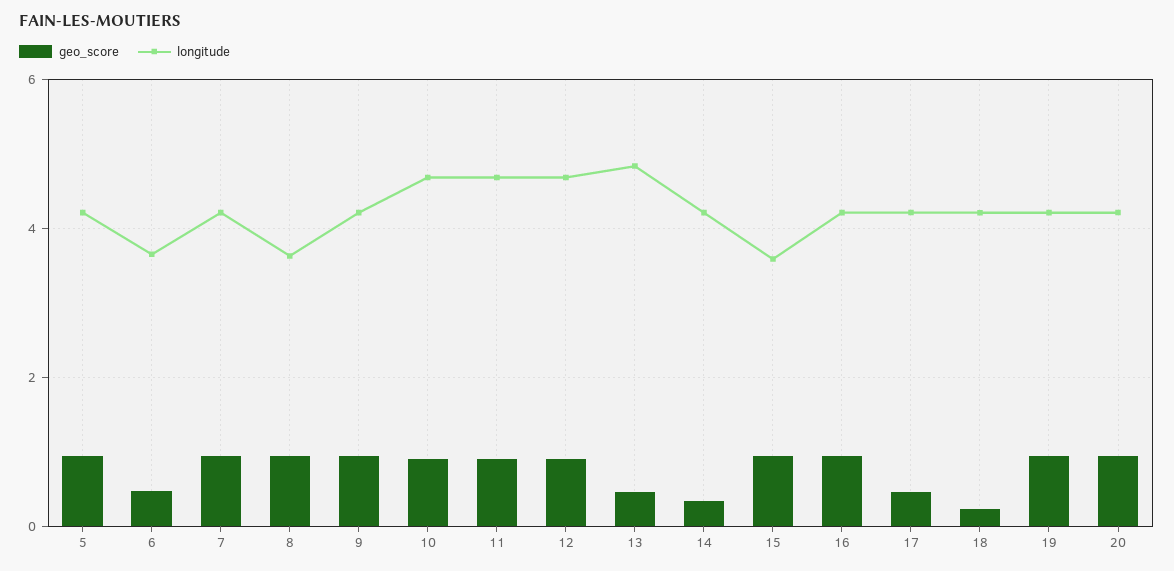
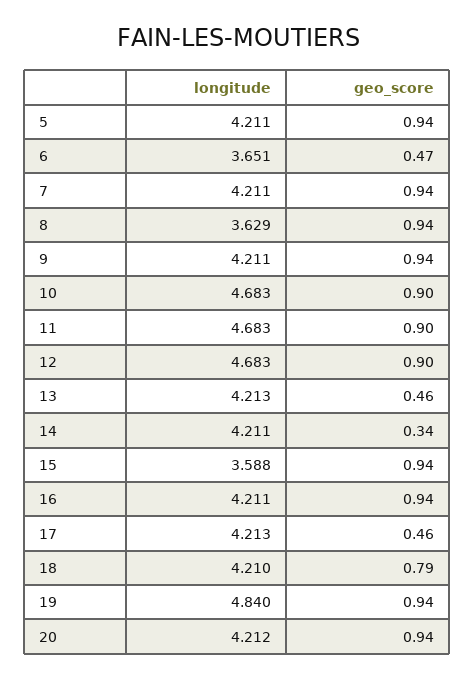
longitude, 13: 4.8 -> 4.213
geo_score, 18: 0.2 -> 0.79
longitude, 19: 4.2 -> 4.84

